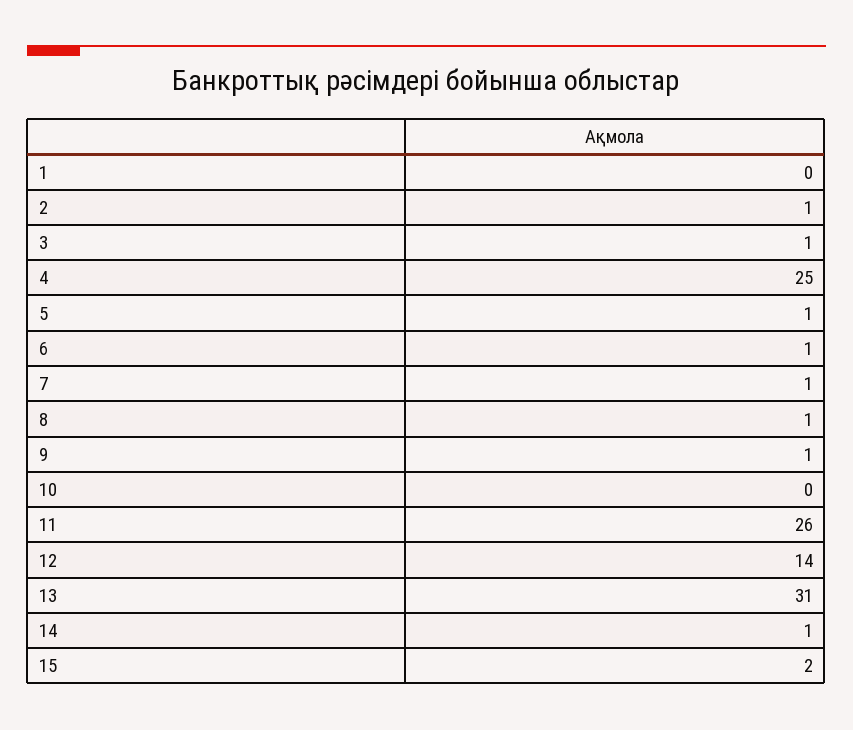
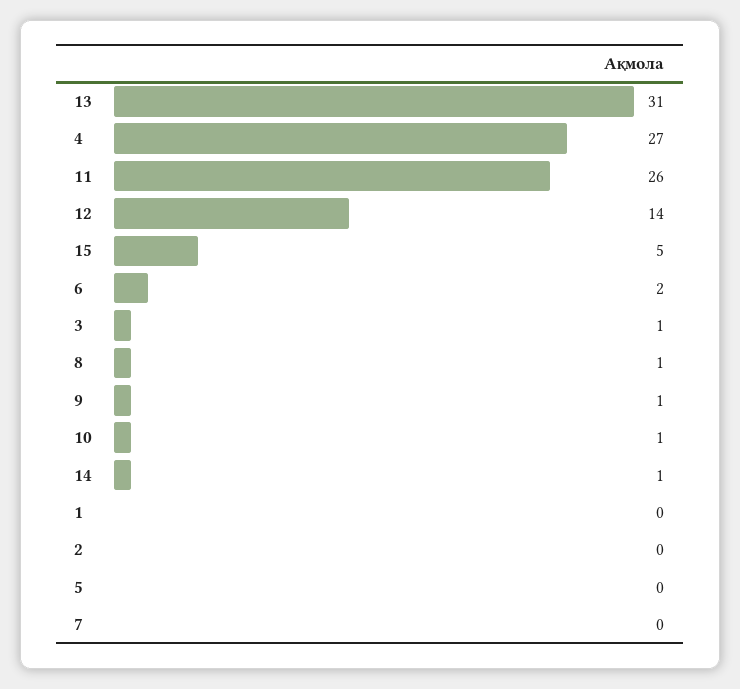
2: 1 -> 0
4: 25 -> 27
5: 1 -> 0
6: 1 -> 2
7: 1 -> 0
10: 0 -> 1
15: 2 -> 5

